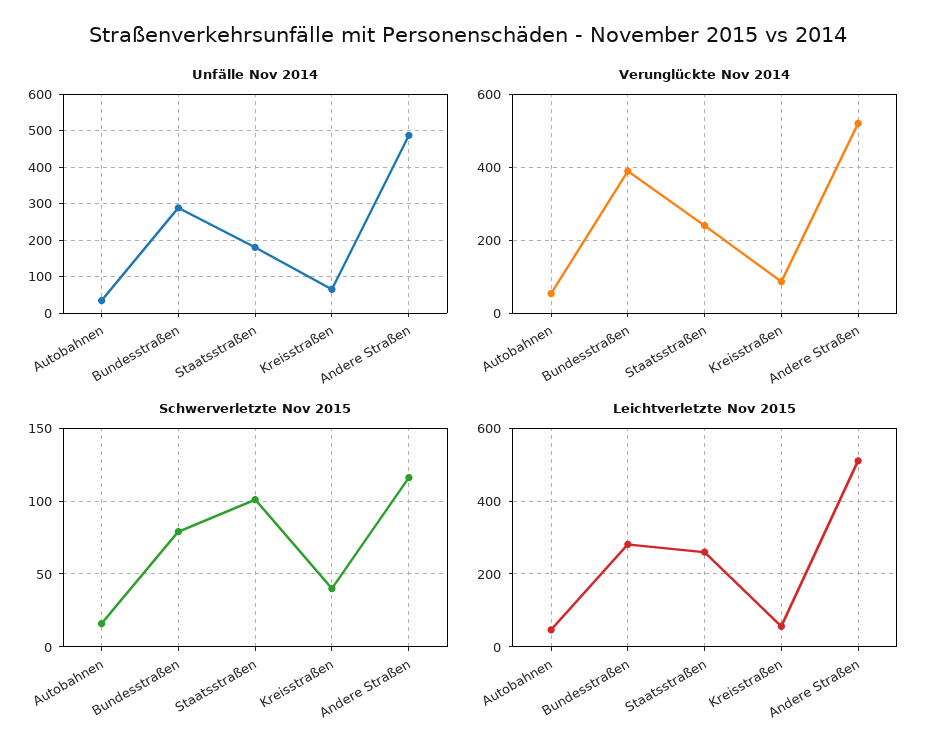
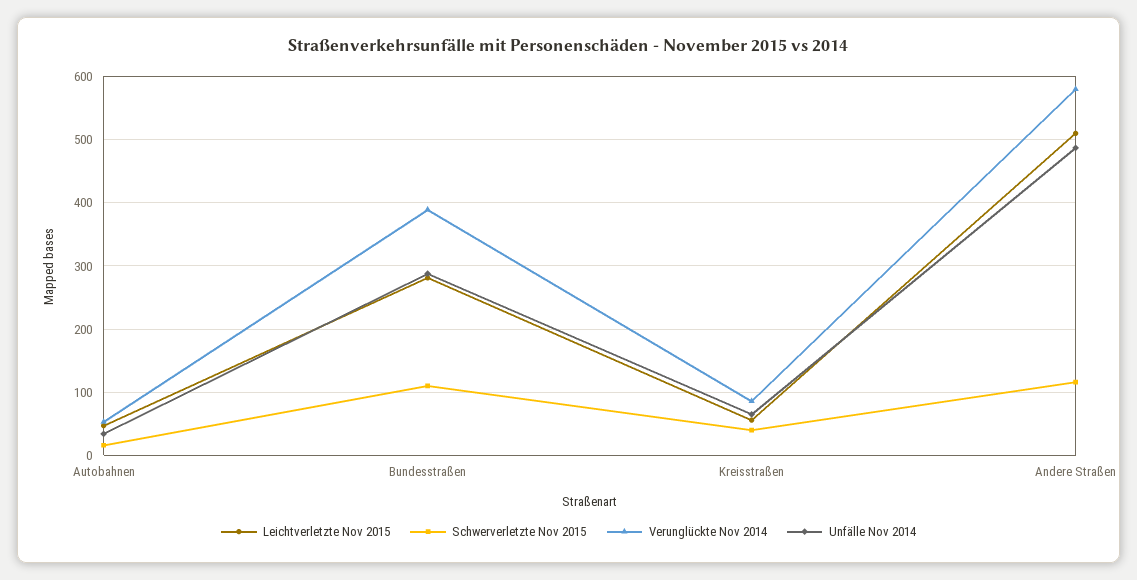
Unfälle Nov 2014, Staatsstraßen: 180 -> none
Verunglückte Nov 2014, Staatsstraßen: 240 -> none
Verunglückte Nov 2014, Andere Straßen: 520 -> 580
Schwerverletzte Nov 2015, Bundesstraßen: 80 -> 110
Schwerverletzte Nov 2015, Staatsstraßen: 100 -> none
Leichtverletzte Nov 2015, Staatsstraßen: 260 -> none

